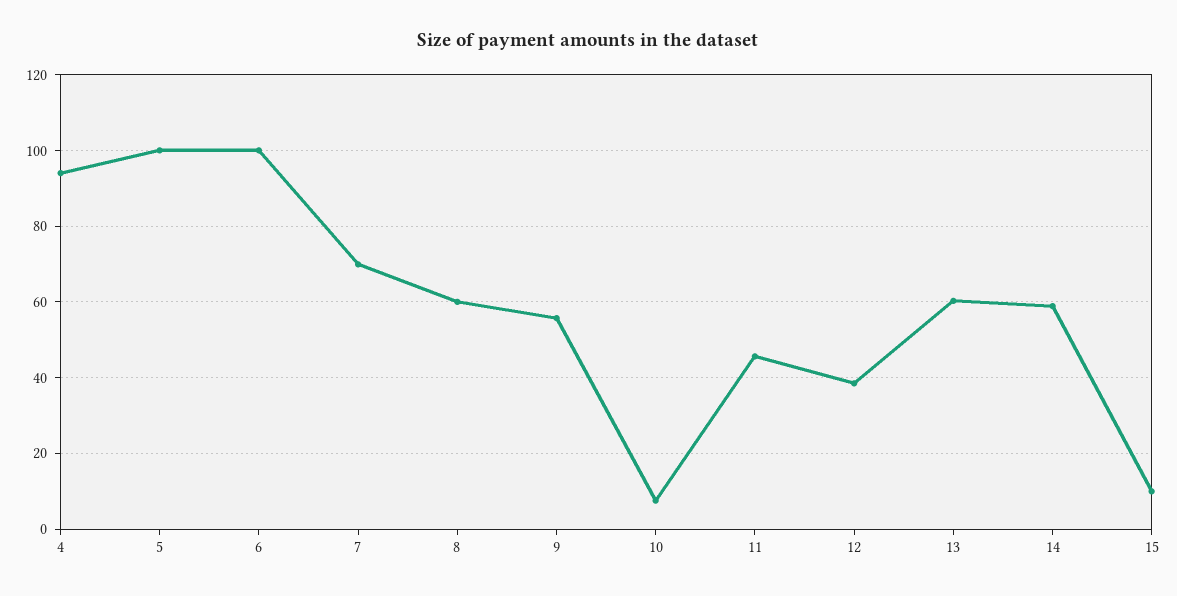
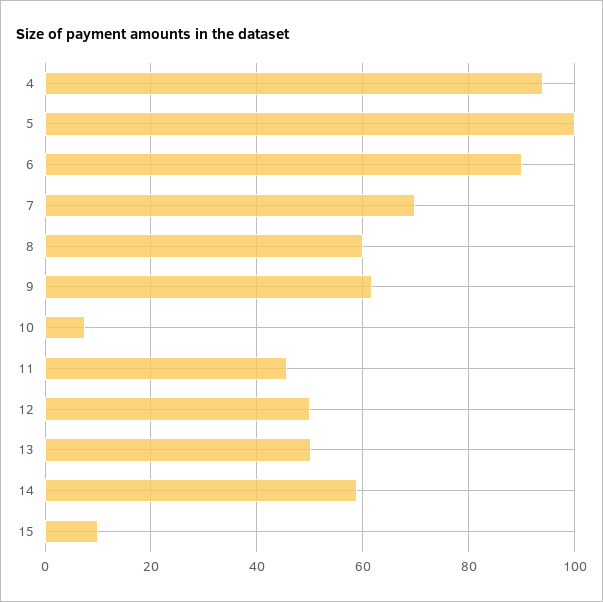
6: 100 -> 90
9: 56 -> 62
12: 38 -> 50
13: 60 -> 50

